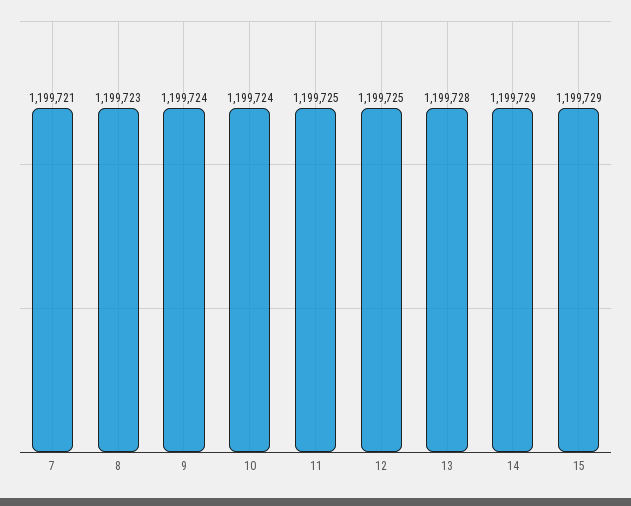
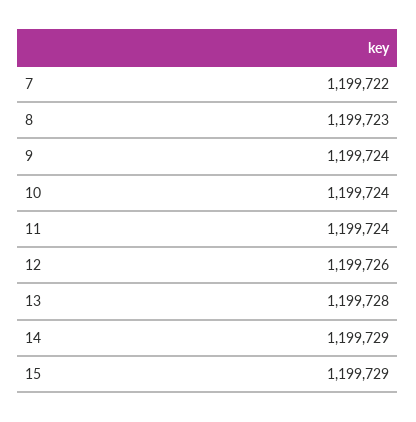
7: 1199721 -> 1199722
11: 1199725 -> 1199724
12: 1199725 -> 1199726

